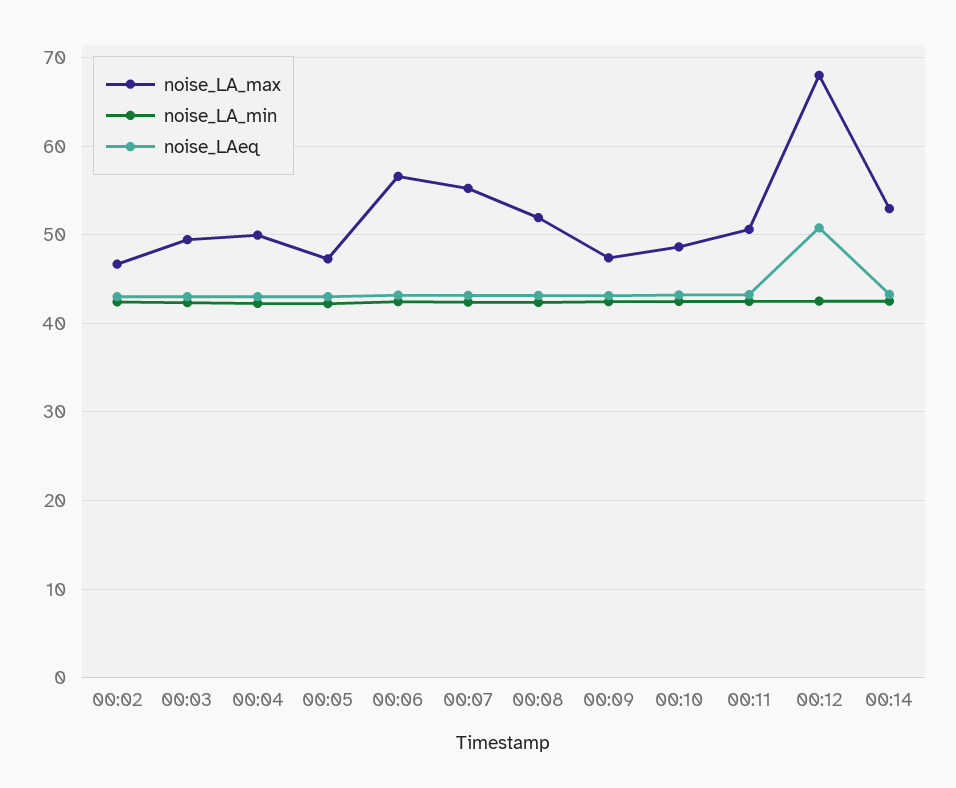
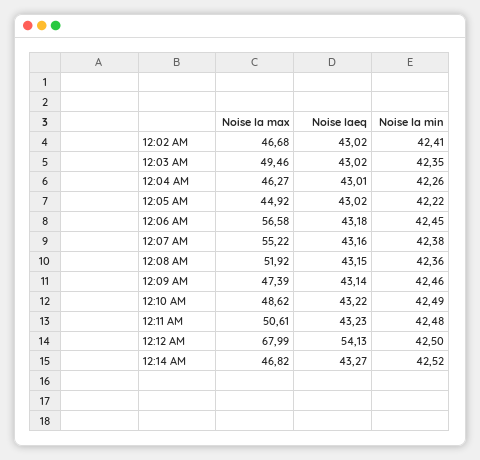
noise_LA_max, 00:04: 50 -> 46.27
noise_LA_max, 00:05: 47 -> 44.92
noise_LAeq, 00:12: 51 -> 54.13
noise_LA_max, 00:14: 53 -> 46.82

